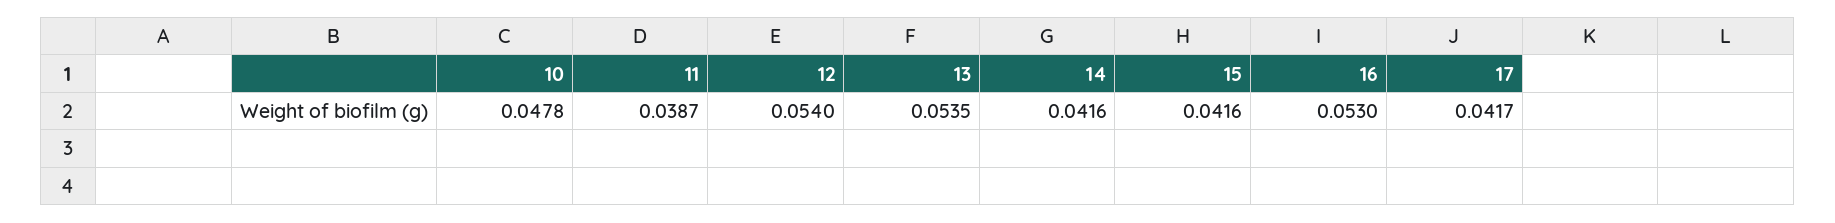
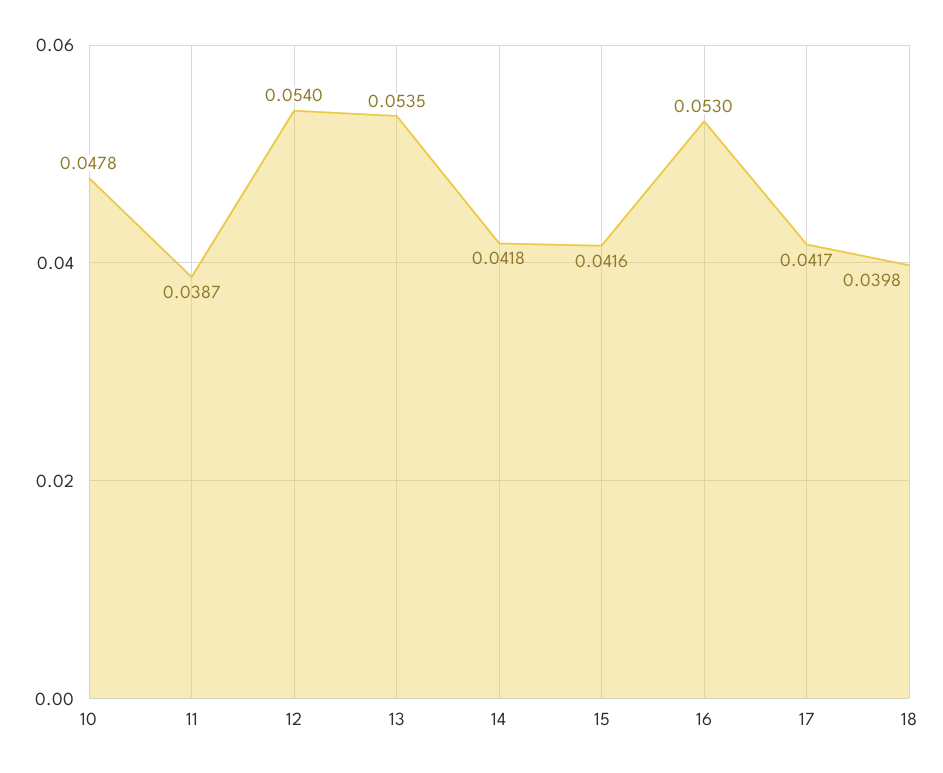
14: 0.0416 -> 0.0418
18: none -> 0.0398

